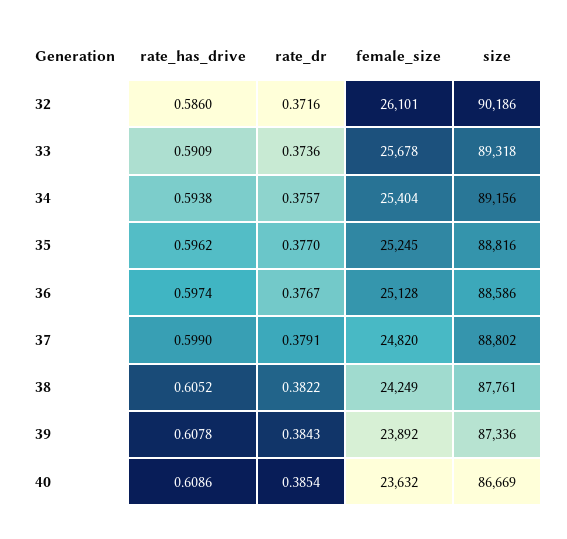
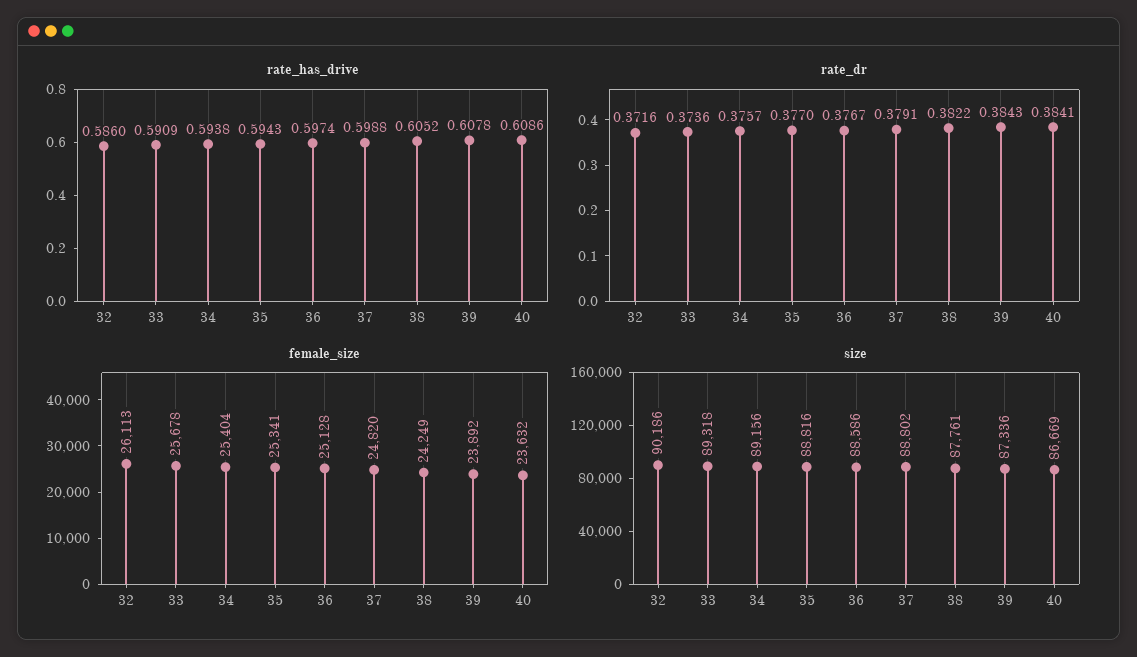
female_size, 32: 26101 -> 26113
rate_has_drive, 35: 0.5962 -> 0.5943
female_size, 35: 25245 -> 25341
rate_has_drive, 37: 0.599 -> 0.5988
rate_dr, 40: 0.3854 -> 0.3841

